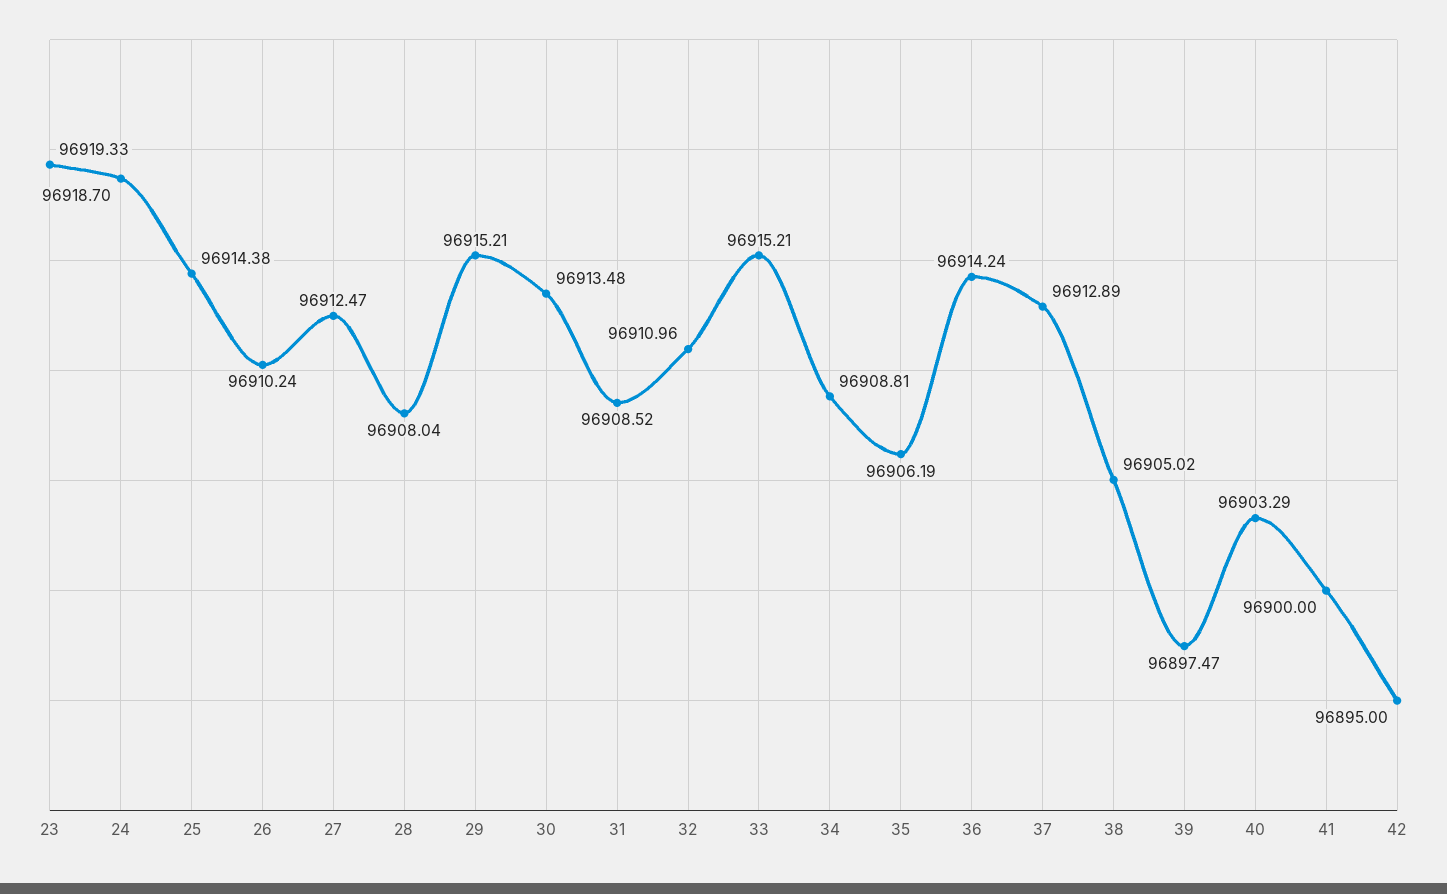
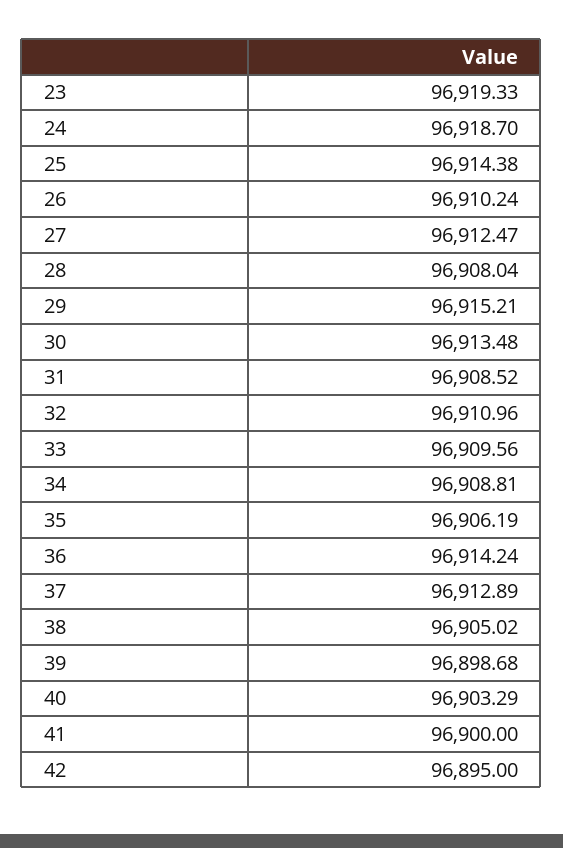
33: 96915.21 -> 96909.56
39: 96897.47 -> 96898.68

